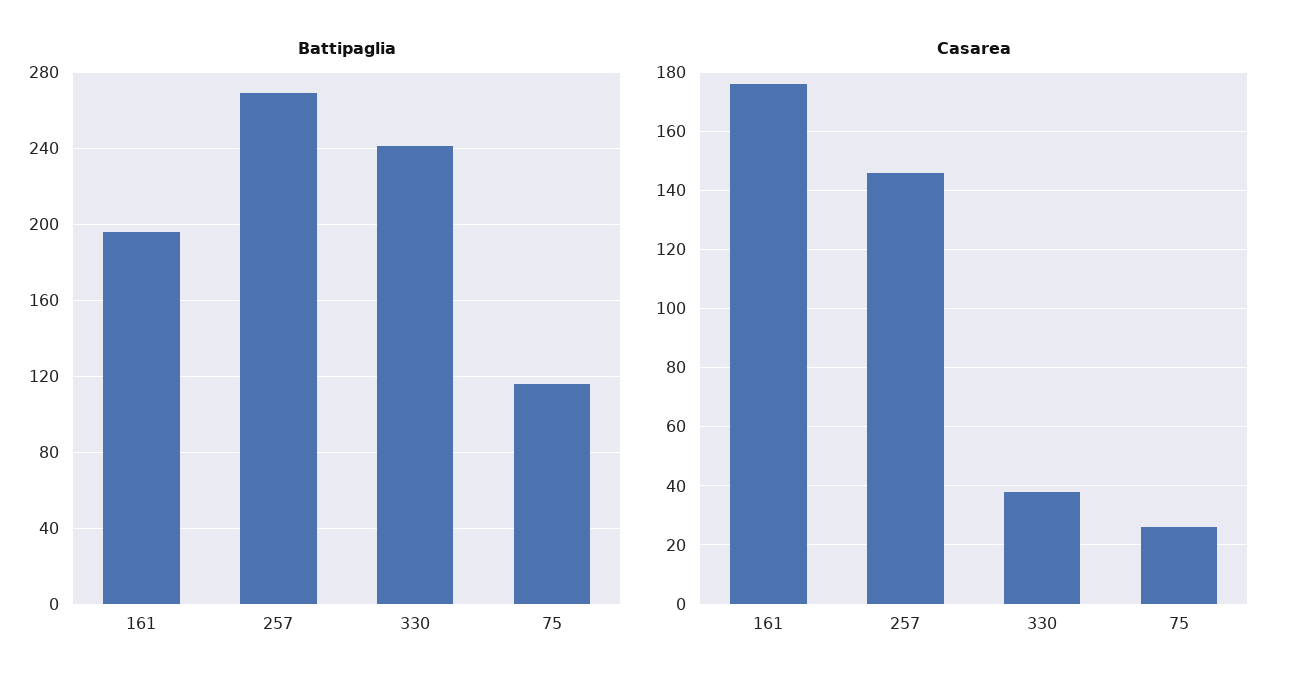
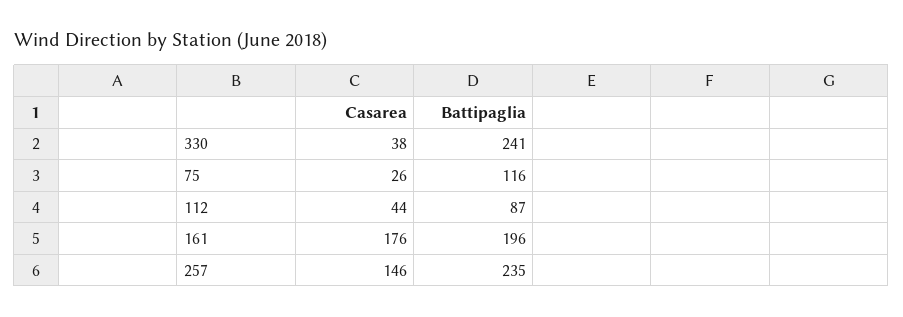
Battipaglia, 257: 270 -> 235
Casarea, 112: none -> 44
Battipaglia, 112: none -> 87

